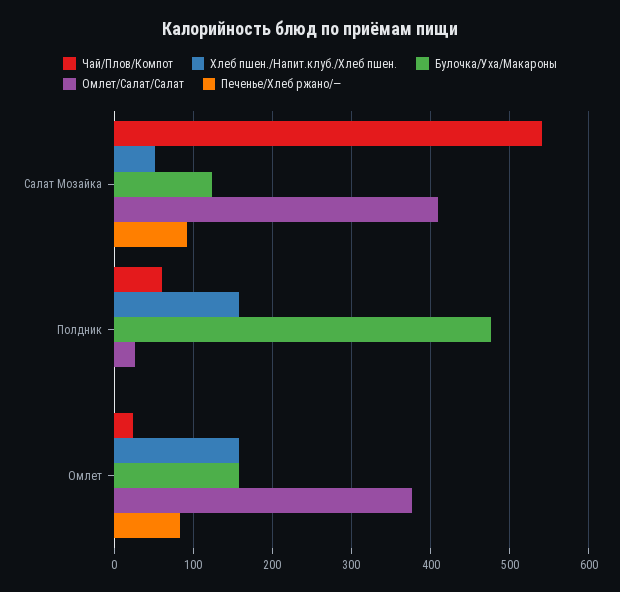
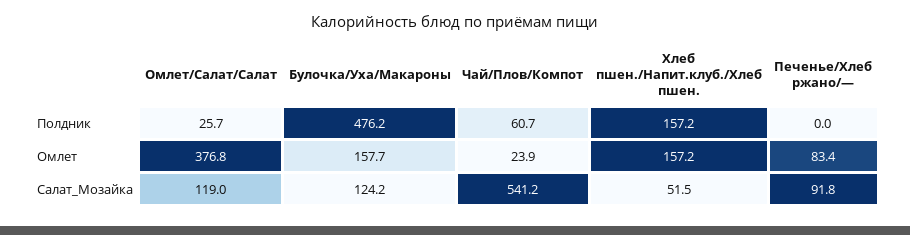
Омлет/Салат/Салат, Салат Мозайка: 410 -> 119

